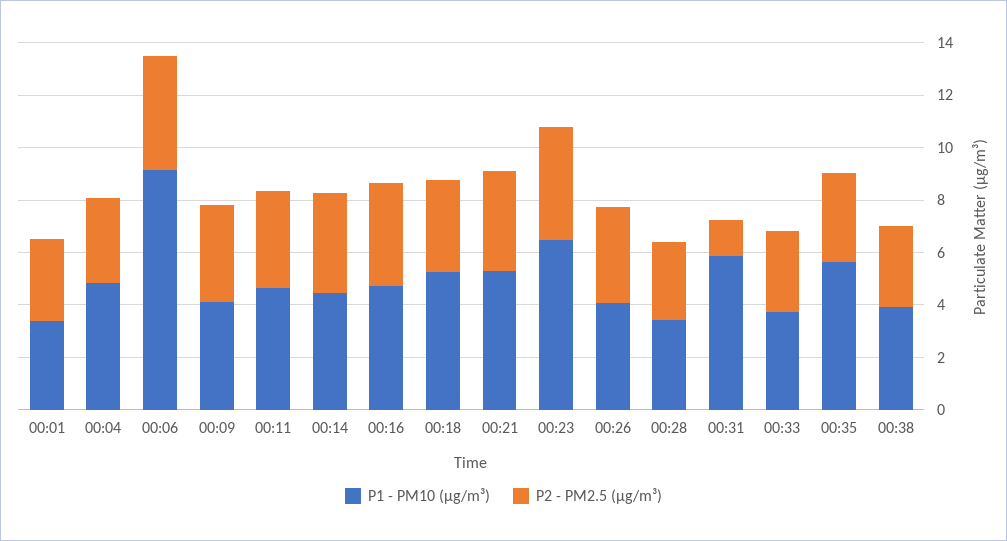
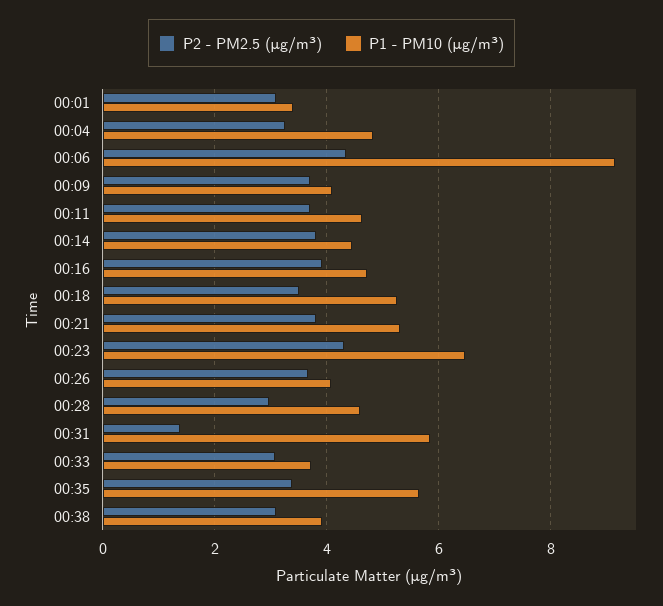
P1 - PM10 (μg/m³), 00:28: 3.5 -> 4.6

